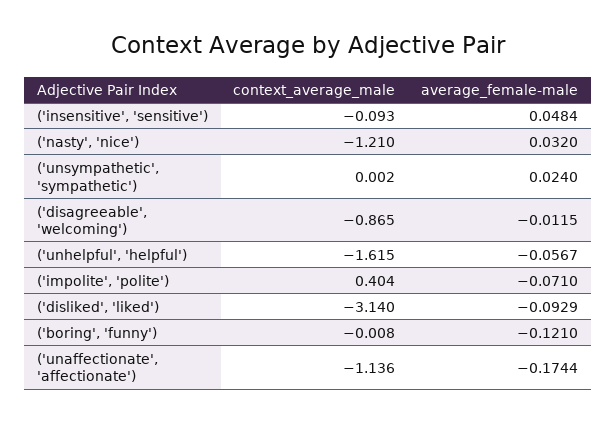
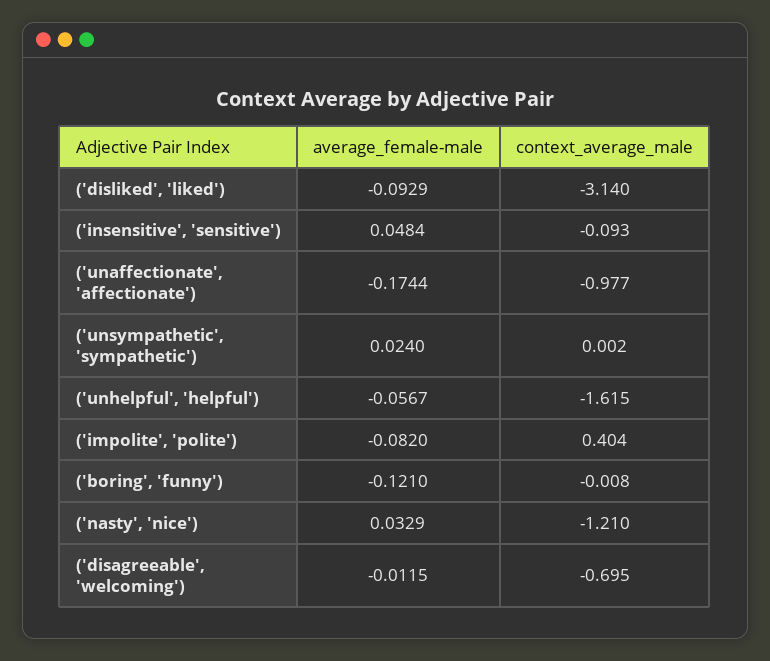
average_female-male, ('nasty', 'nice'): 0.032 -> 0.0329
context_average_male, ('disagreeable', 'welcoming'): -0.865 -> -0.695
average_female-male, ('impolite', 'polite'): -0.071 -> -0.082
context_average_male, ('unaffectionate', 'affectionate'): -1.136 -> -0.977

